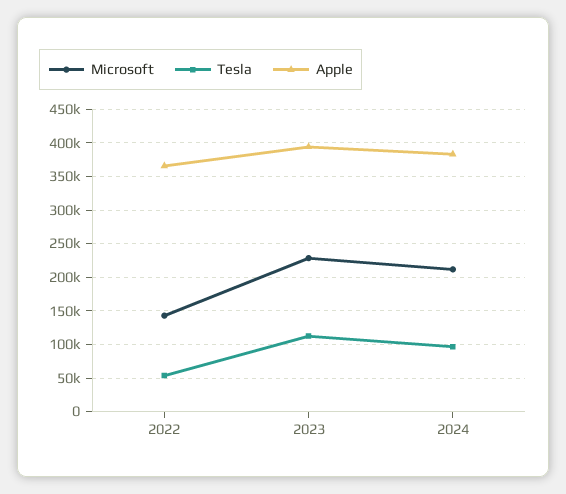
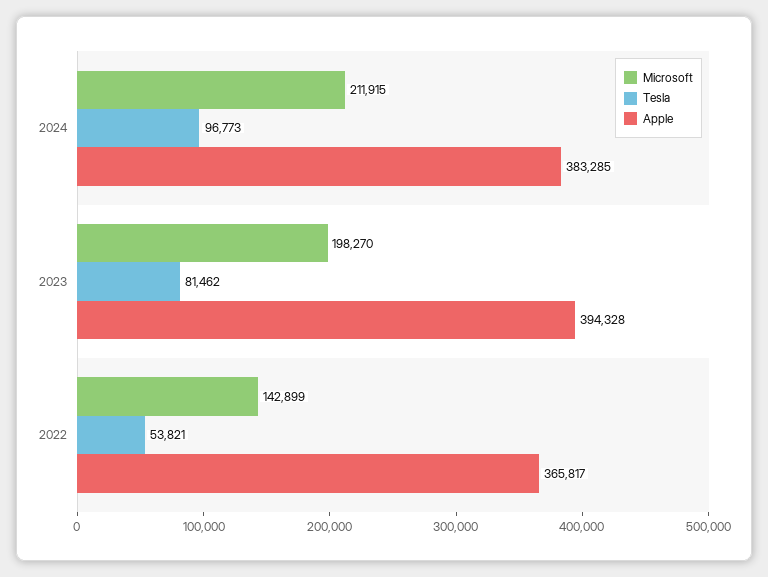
Microsoft, 2023: 230000 -> 198270
Tesla, 2023: 110000 -> 81462

